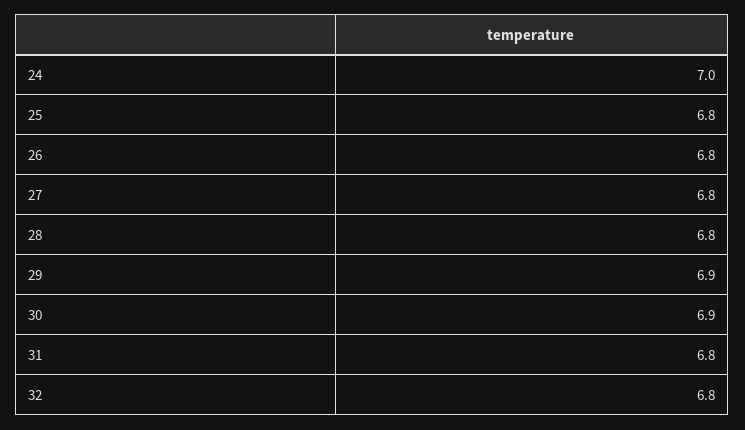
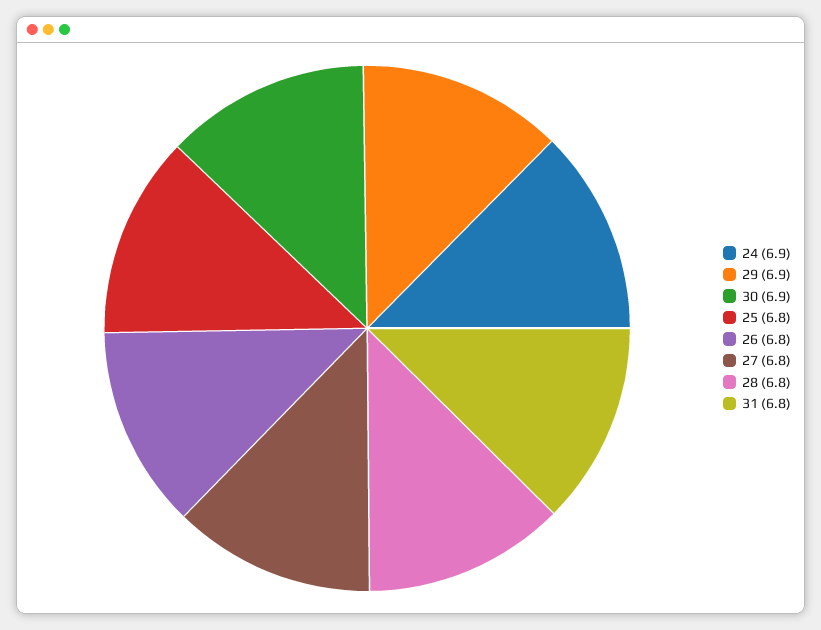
24: 7 -> 6.9
32: 6.8 -> none

